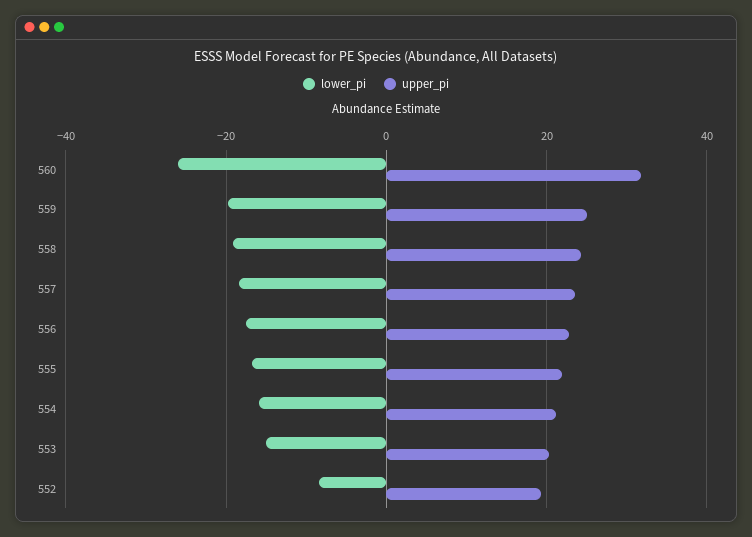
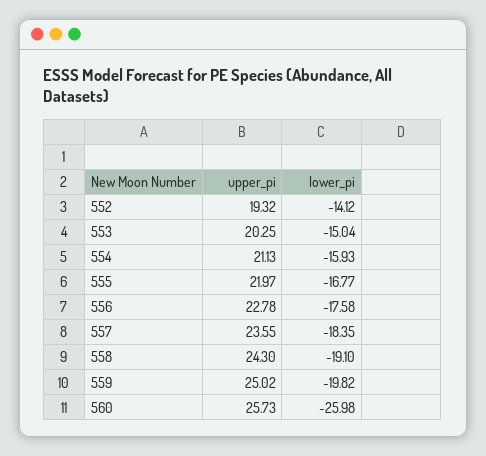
upper_pi, 560: 32 -> 25.73
lower_pi, 552: -8 -> -14.12

